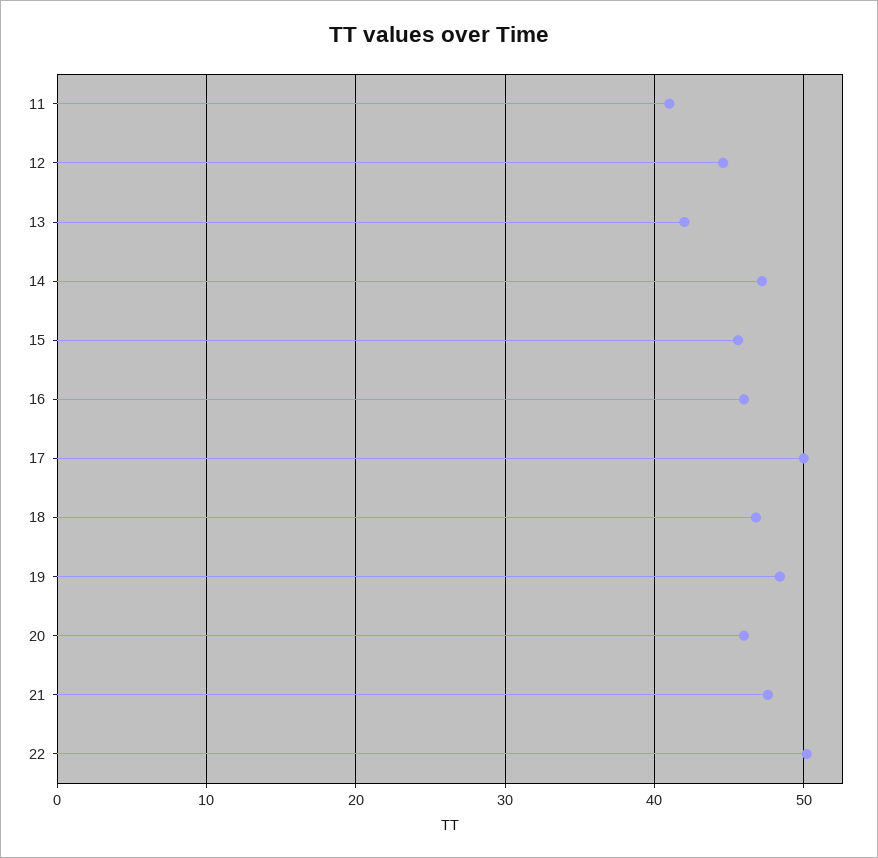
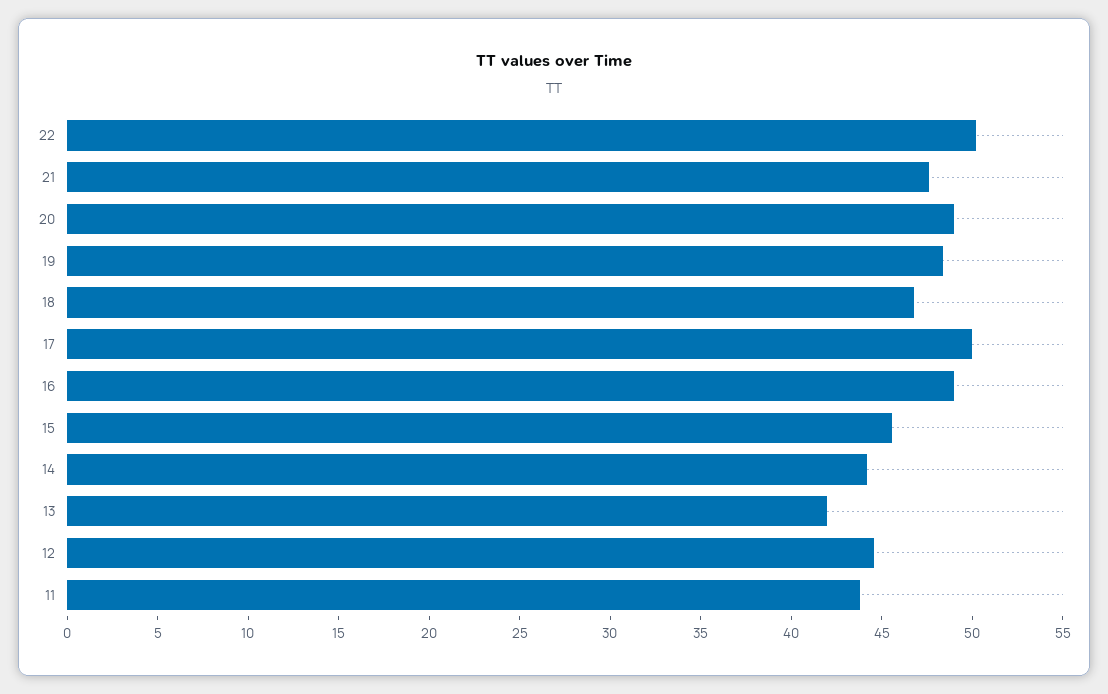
11: 41 -> 44
14: 47 -> 44
16: 46 -> 49
20: 46 -> 49

